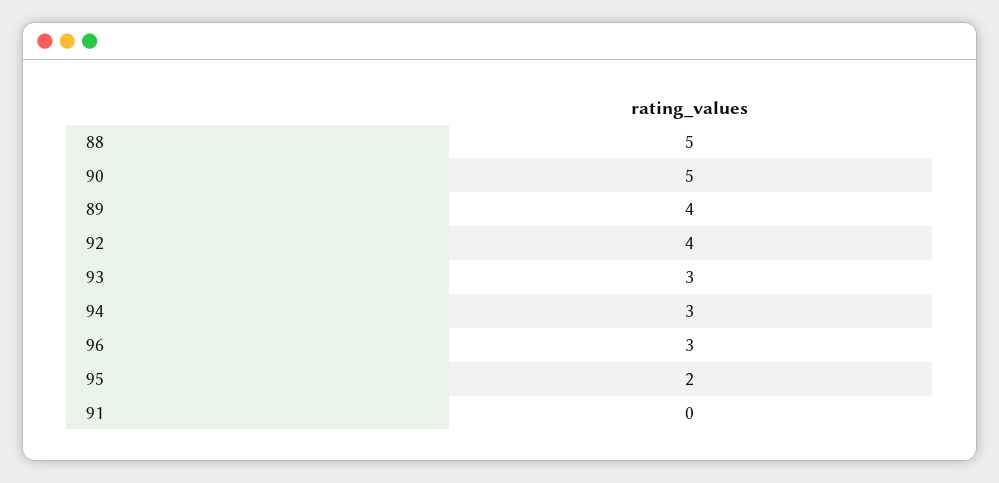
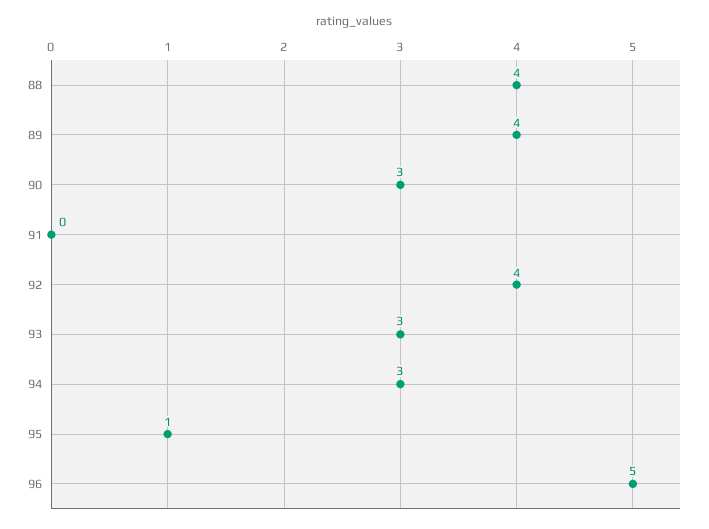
88: 5 -> 4
90: 5 -> 3
96: 3 -> 5
95: 2 -> 1

